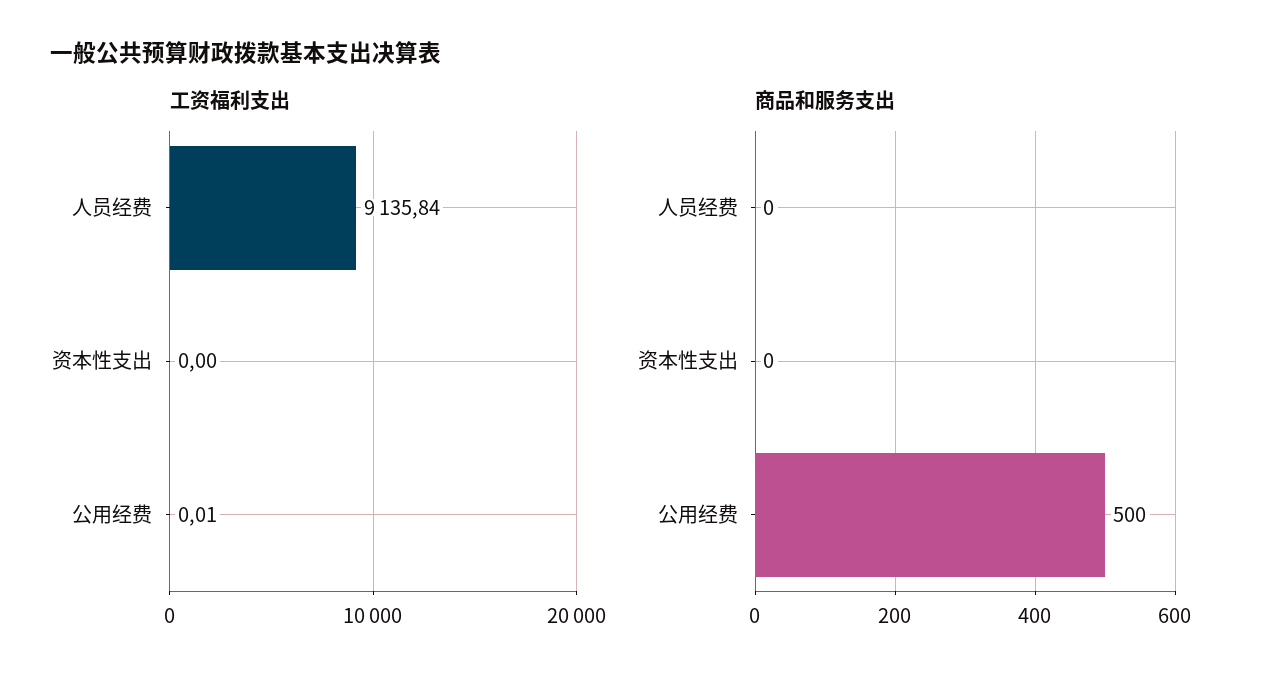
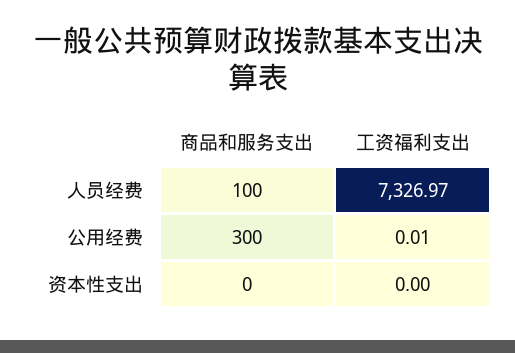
工资福利支出, 人员经费: 9135.84 -> 7326.97
商品和服务支出, 人员经费: 0 -> 100
商品和服务支出, 公用经费: 500 -> 300

